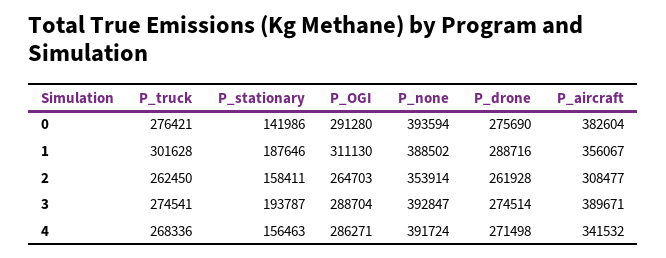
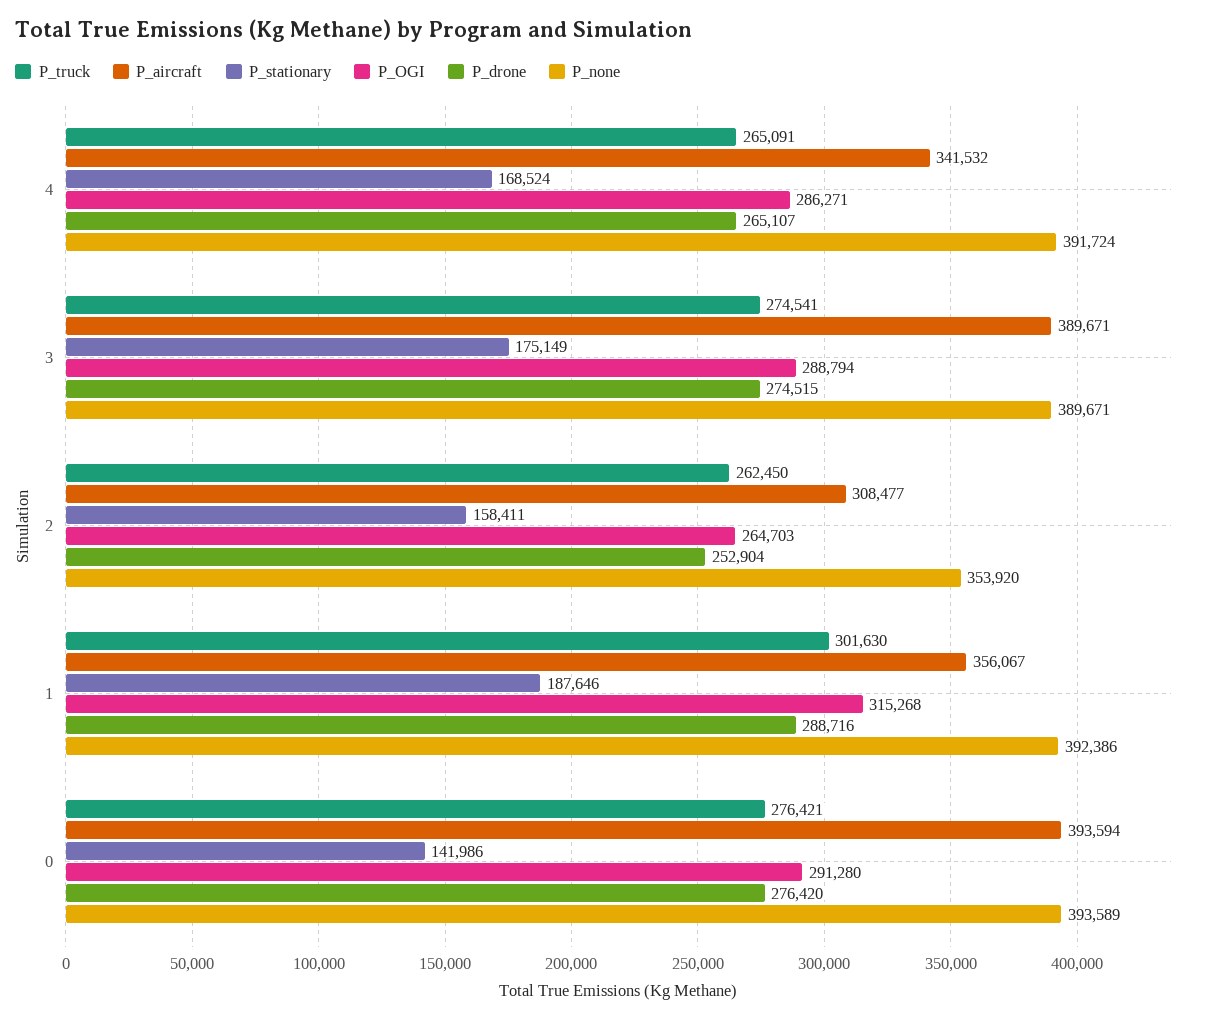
P_none, 0: 393594 -> 393589
P_drone, 0: 275690 -> 276420
P_aircraft, 0: 382604 -> 393594
P_truck, 1: 301628 -> 301630
P_OGI, 1: 311130 -> 315268
P_none, 1: 388502 -> 392386
P_none, 2: 353914 -> 353920
P_drone, 2: 261928 -> 252904
P_stationary, 3: 193787 -> 175149
P_OGI, 3: 288704 -> 288794
P_none, 3: 392847 -> 389671
P_drone, 3: 274514 -> 274515
P_truck, 4: 268336 -> 265091
P_stationary, 4: 156463 -> 168524
P_drone, 4: 271498 -> 265107

